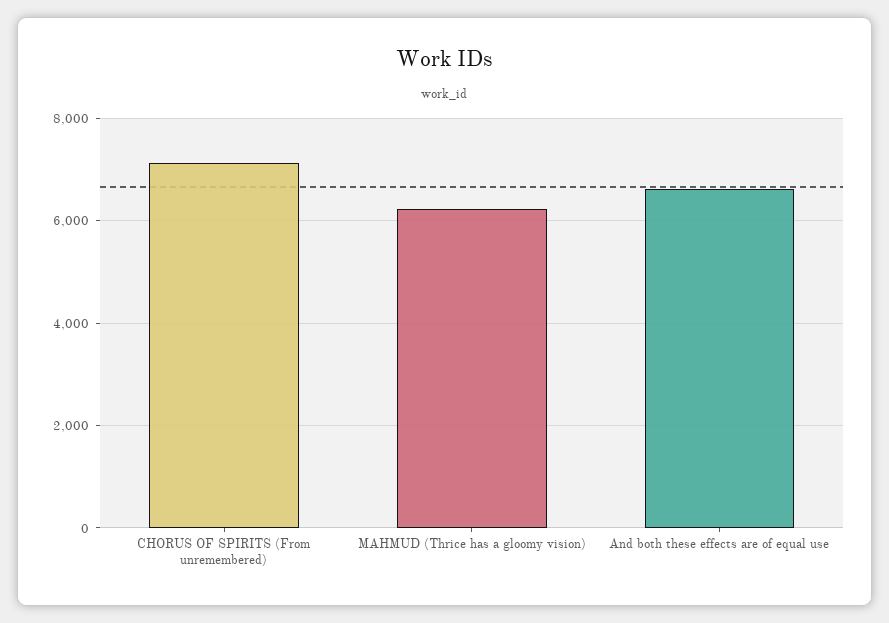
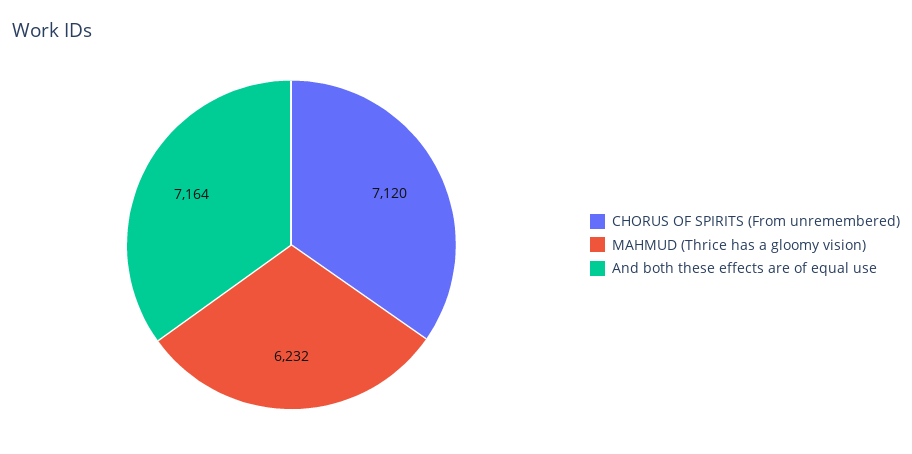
And both these effects are of equal use: 6600 -> 7164

